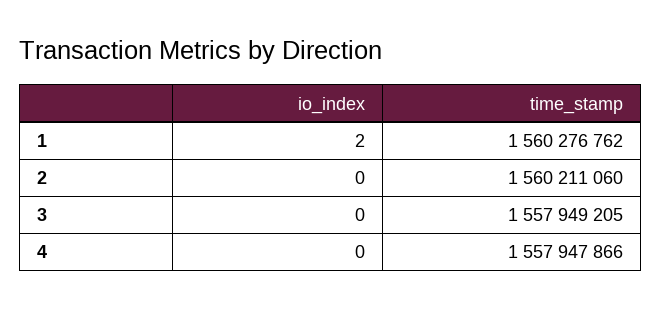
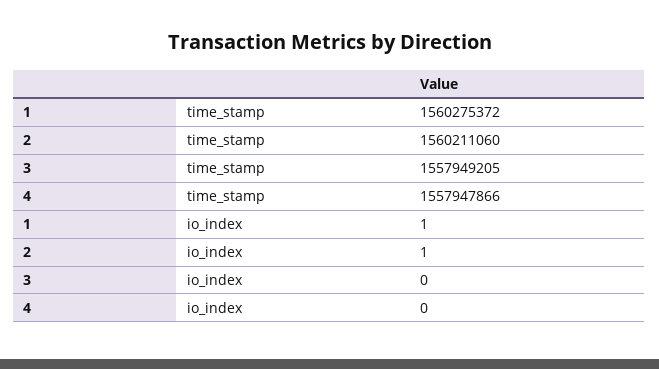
io_index, 1: 2 -> 1
time_stamp, 1: 1560276762 -> 1560275372
io_index, 2: 0 -> 1

